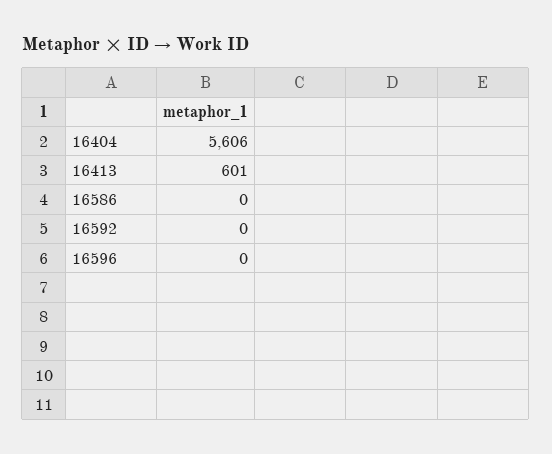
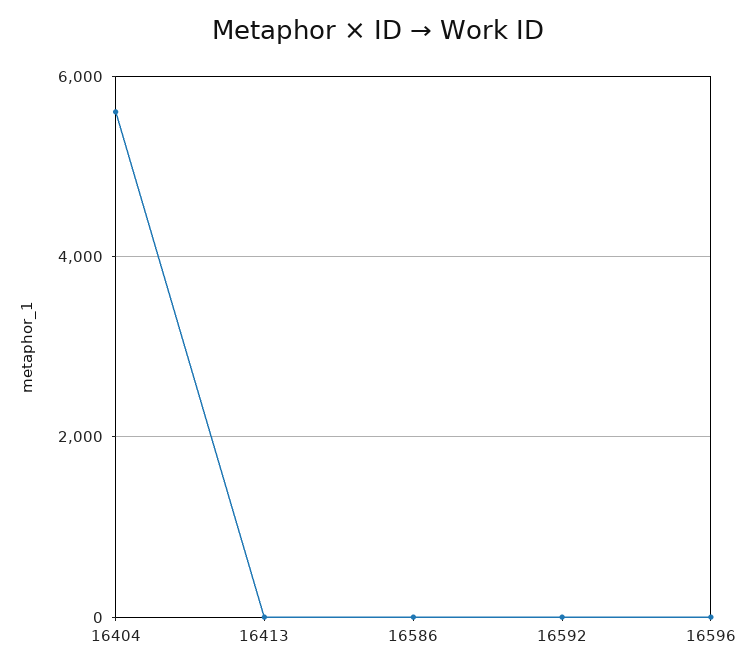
16413: 601 -> 0

